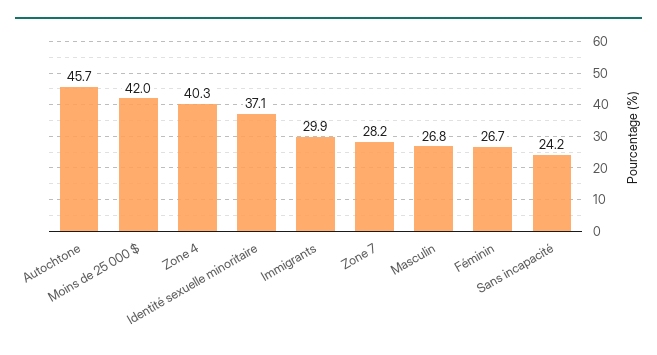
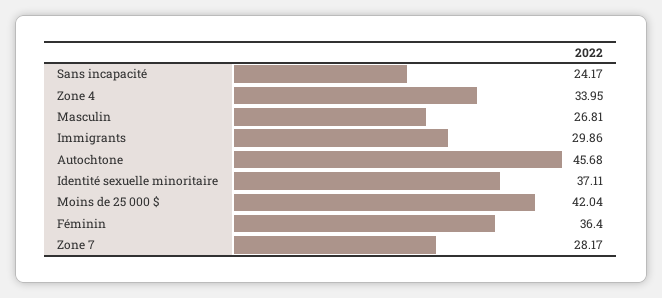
Zone 4: 40.3 -> 33.95
Féminin: 26.7 -> 36.4

